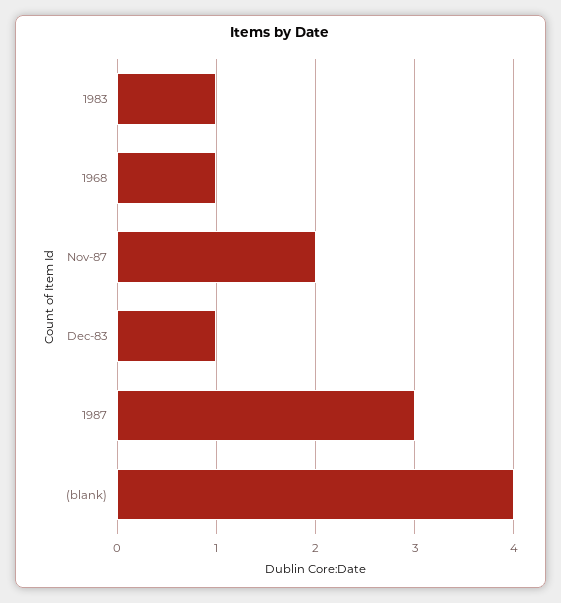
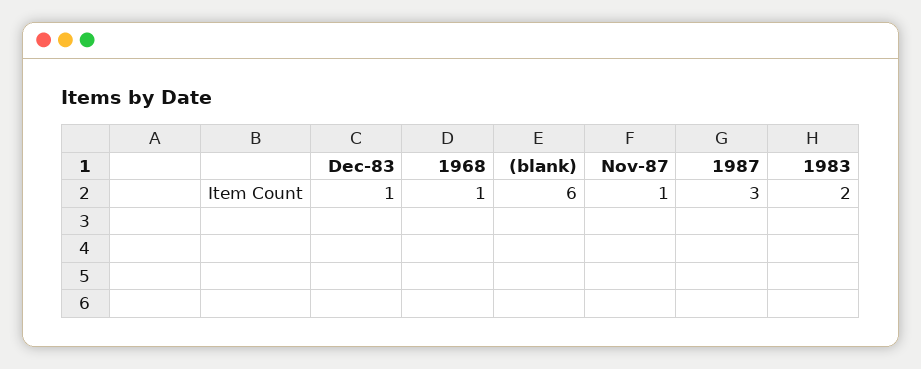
1983: 1 -> 2
Nov-87: 2 -> 1
(blank): 4 -> 6

